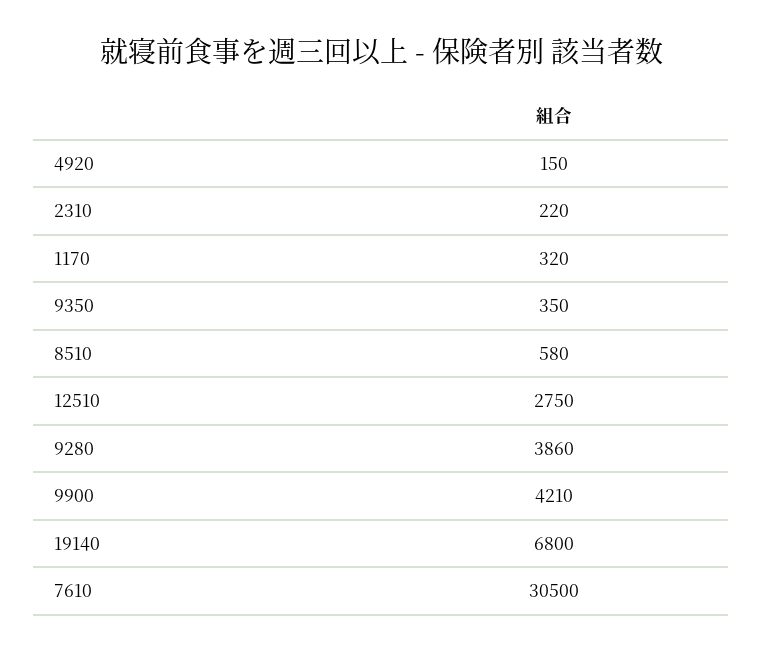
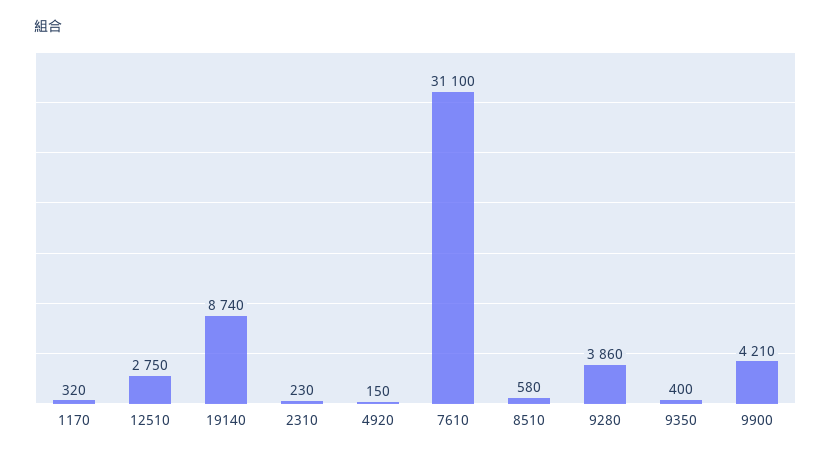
2310: 220 -> 230
9350: 350 -> 400
19140: 6800 -> 8740
7610: 30500 -> 31100

